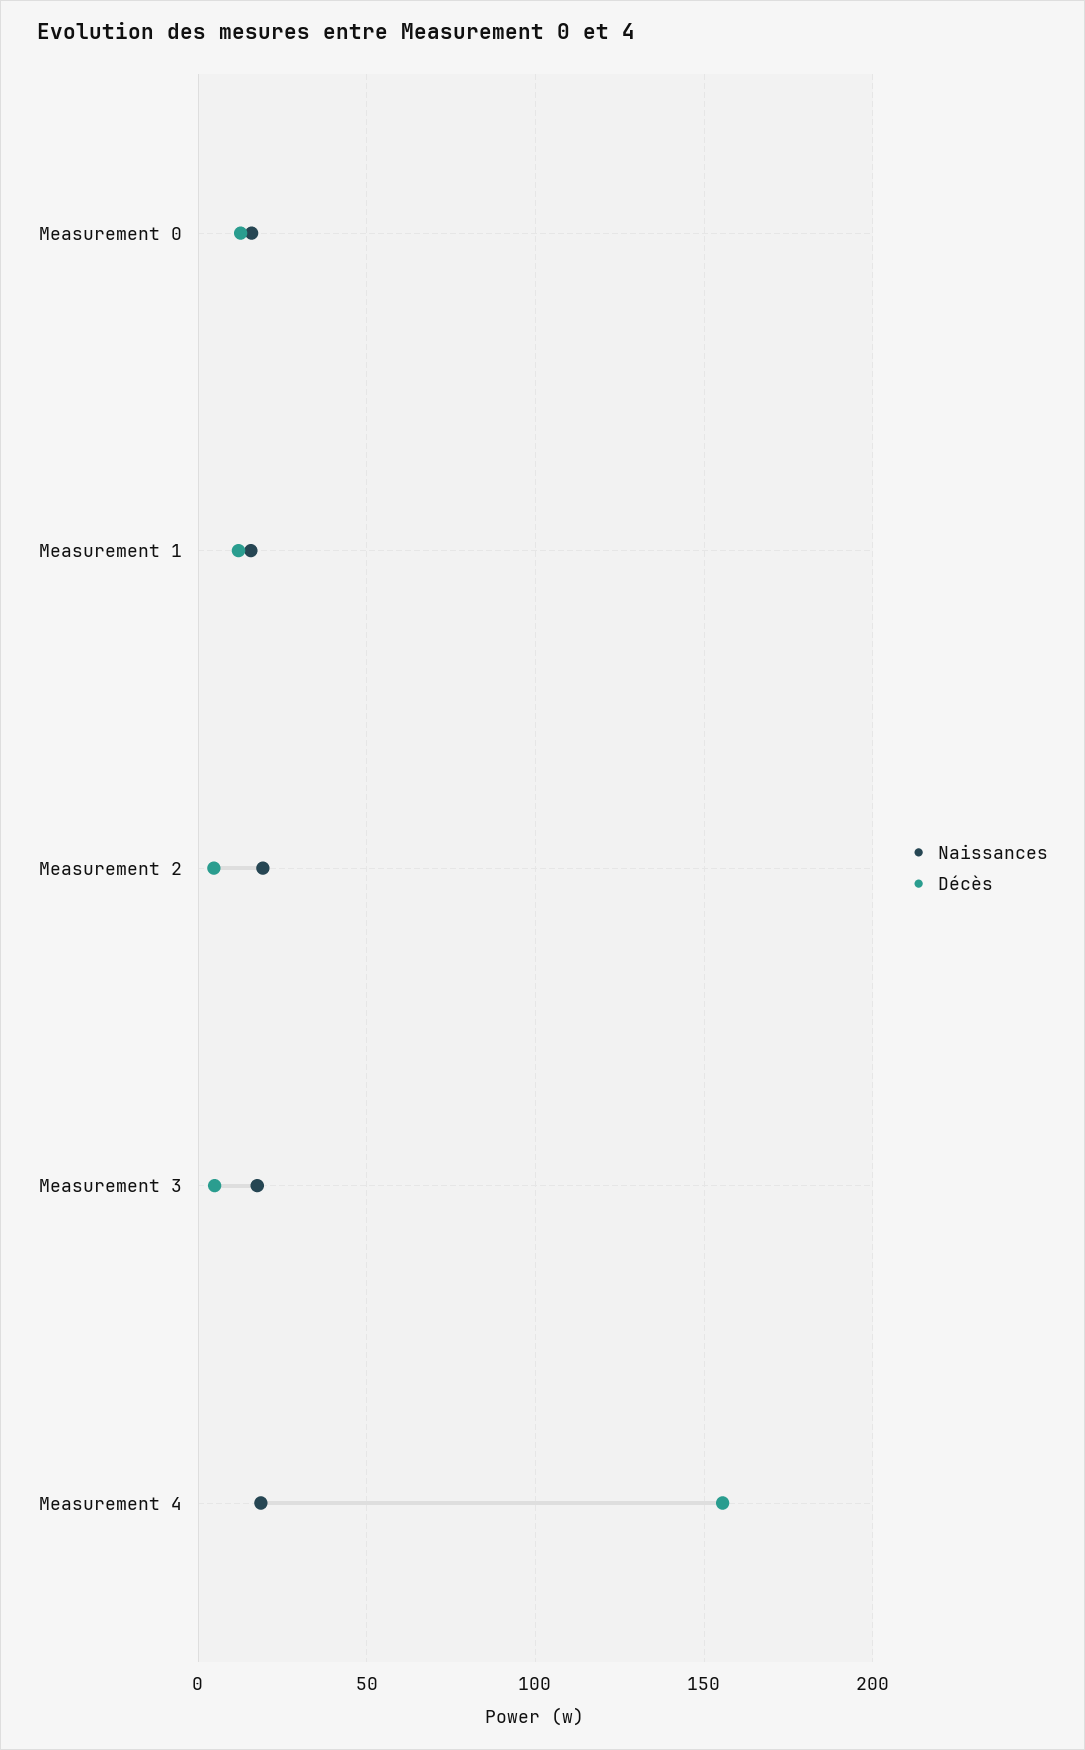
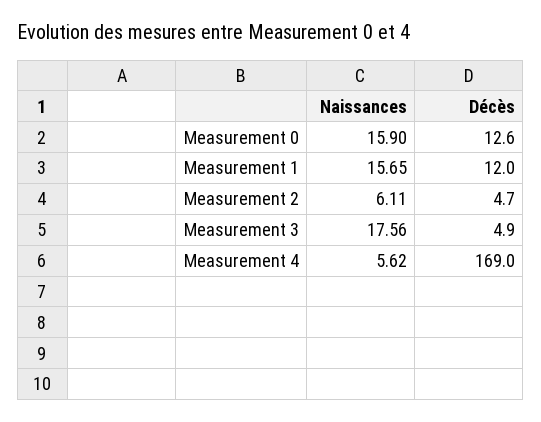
Naissances, Measurement 2: 20 -> 6.11
Naissances, Measurement 4: 20 -> 5.62
Décès, Measurement 4: 155 -> 169

